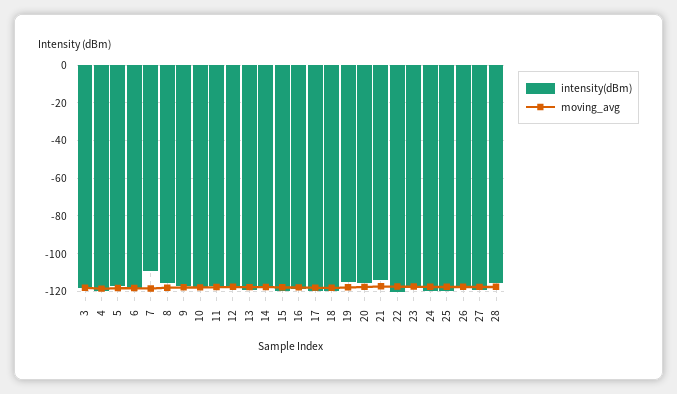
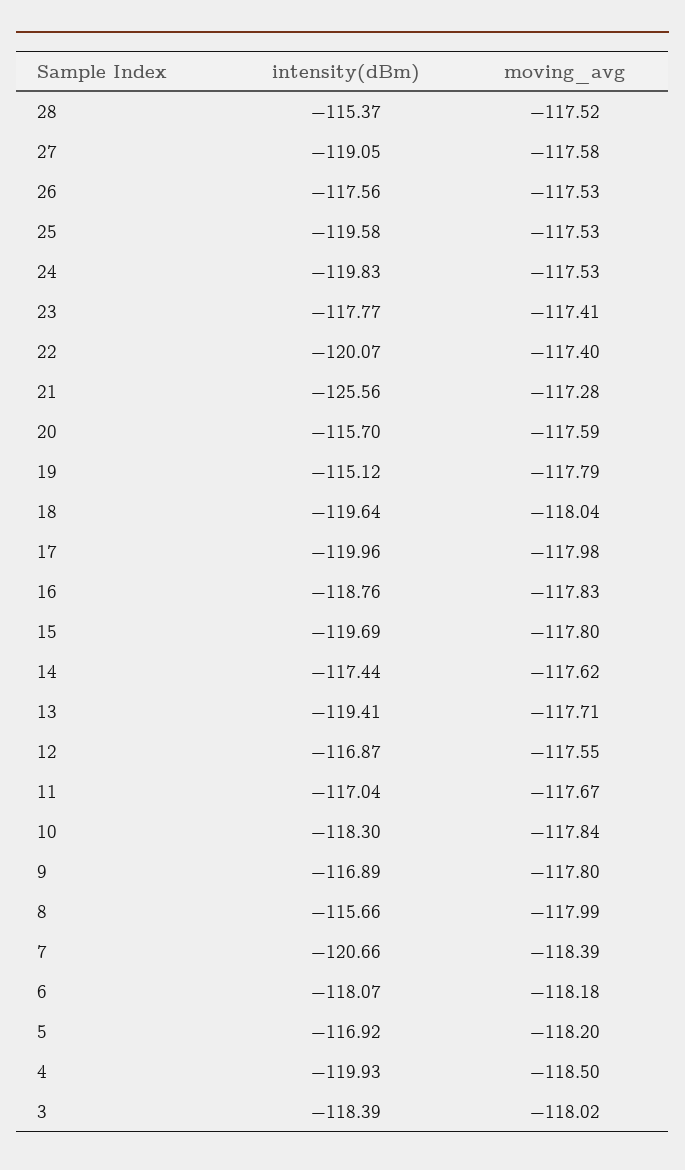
intensity(dBm), 7: -110 -> -120.66
intensity(dBm), 21: -115 -> -125.56

